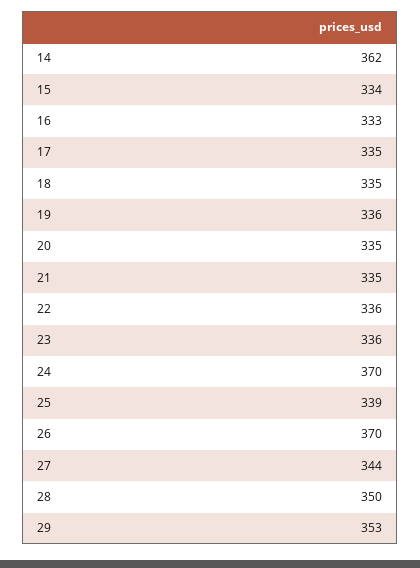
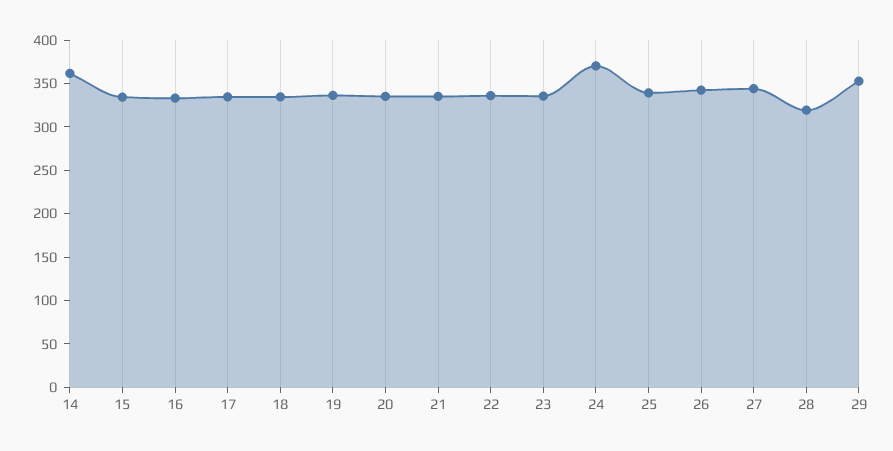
26: 370 -> 340
28: 350 -> 320

